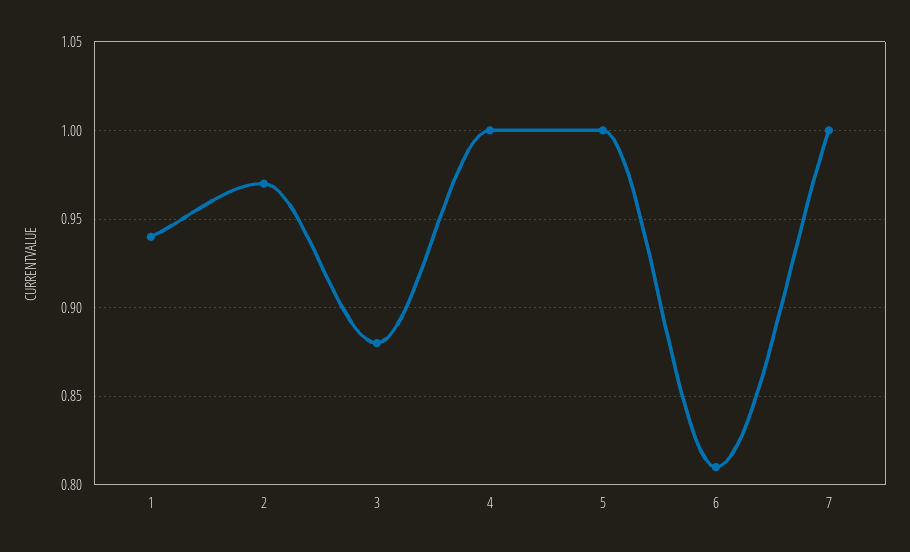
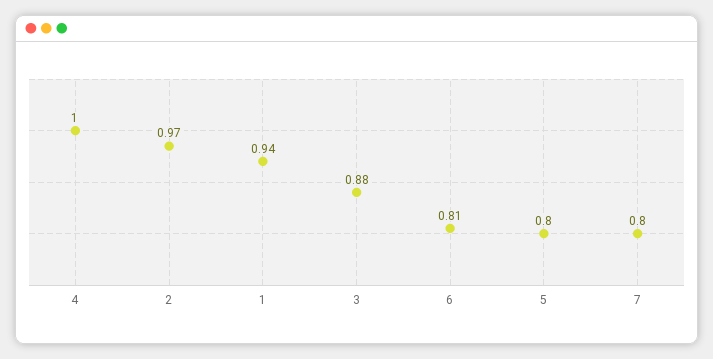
5: 1 -> 0.8
7: 1 -> 0.8

